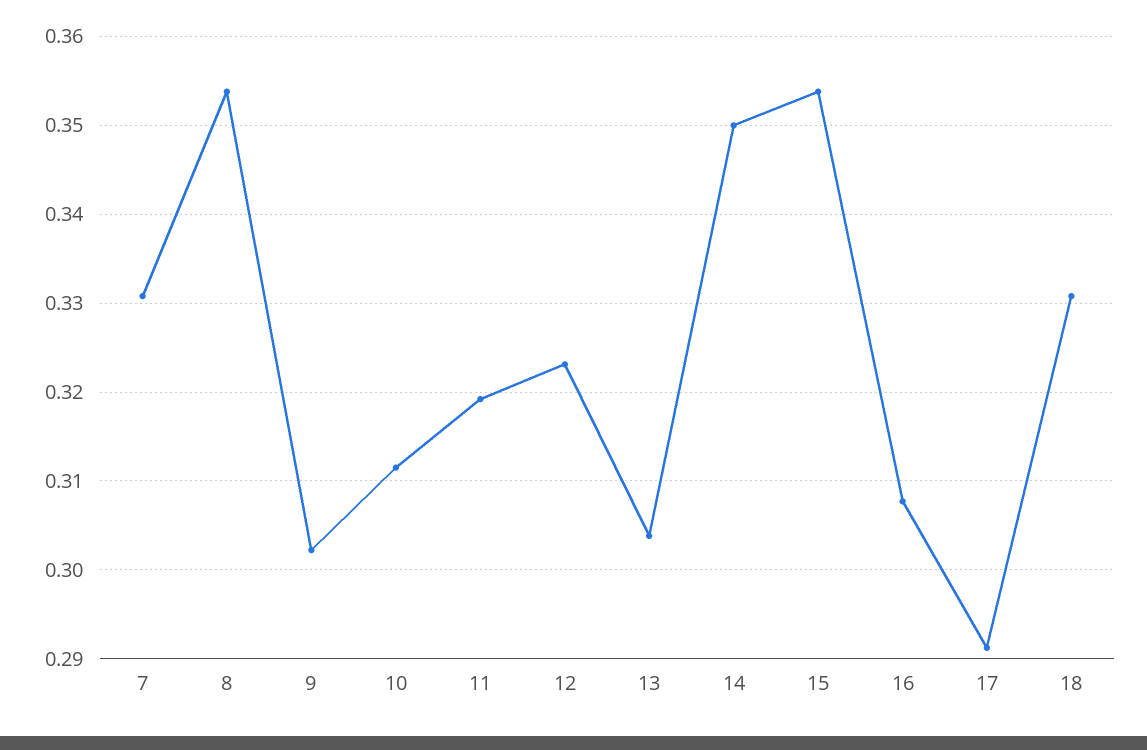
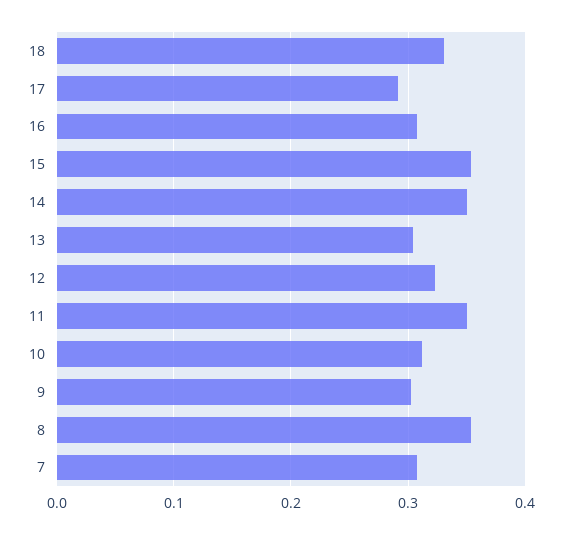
7: 0.331 -> 0.31
11: 0.319 -> 0.35

